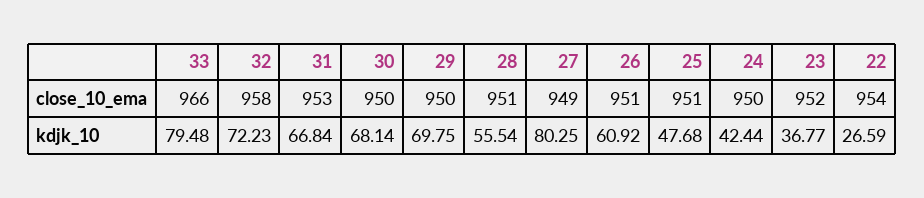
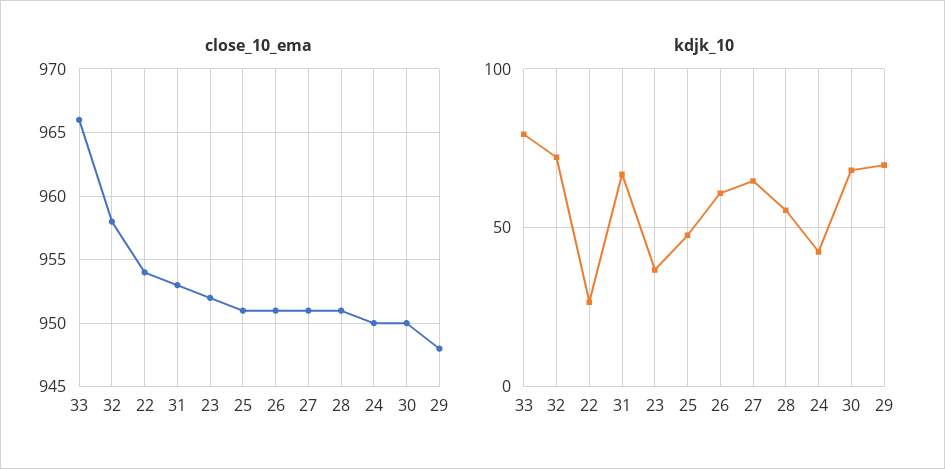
close_10_ema, 29: 950 -> 948
close_10_ema, 27: 949 -> 951
kdjk_10, 27: 80.25 -> 65

